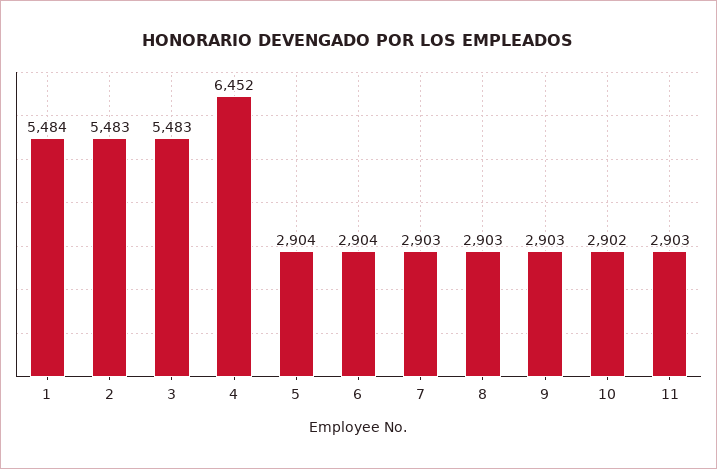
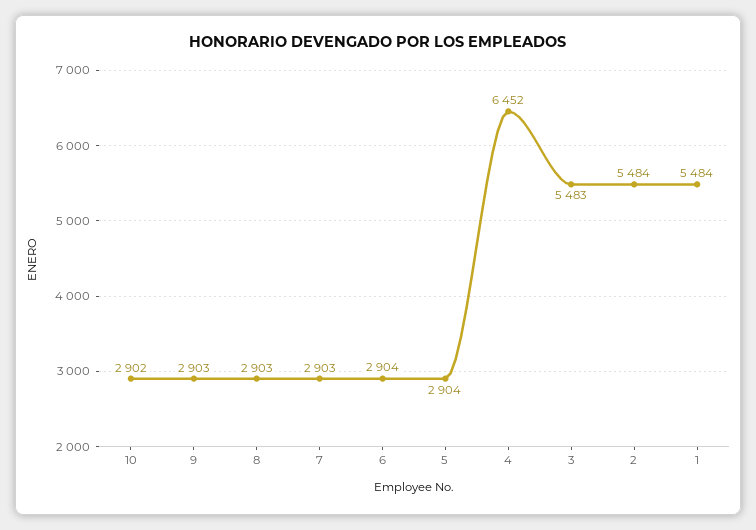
2: 5483 -> 5484
11: 2903 -> none

